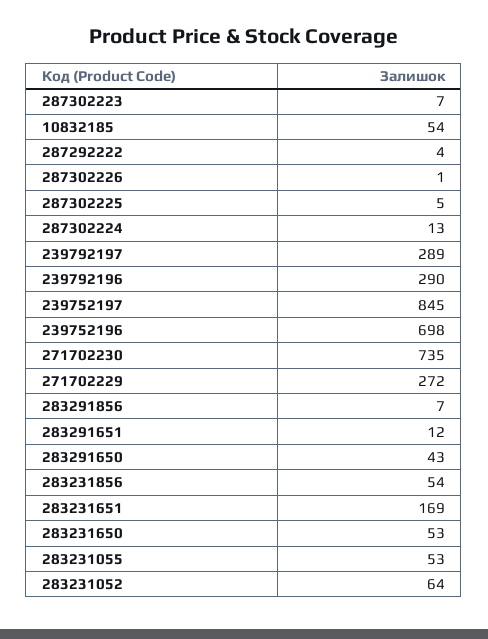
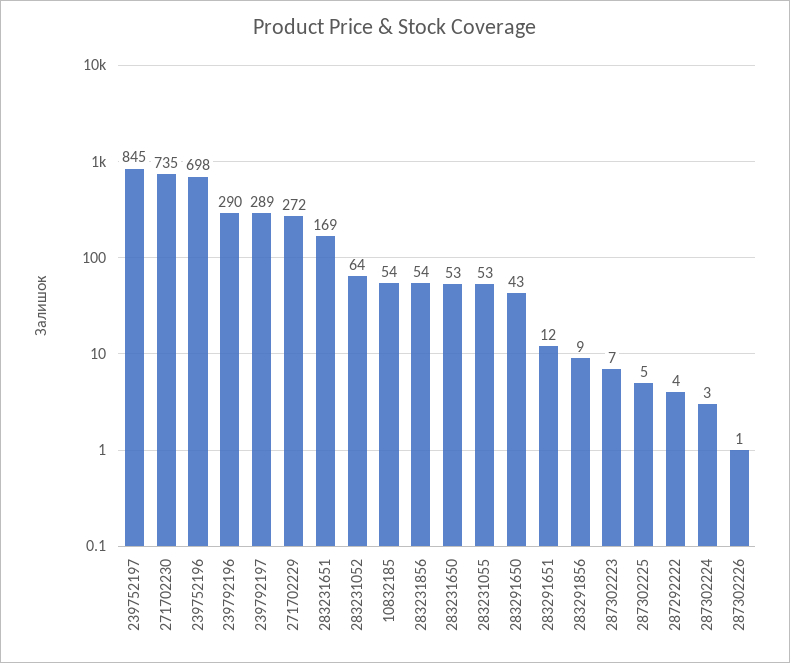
287302224: 13 -> 3
283291856: 7 -> 9

